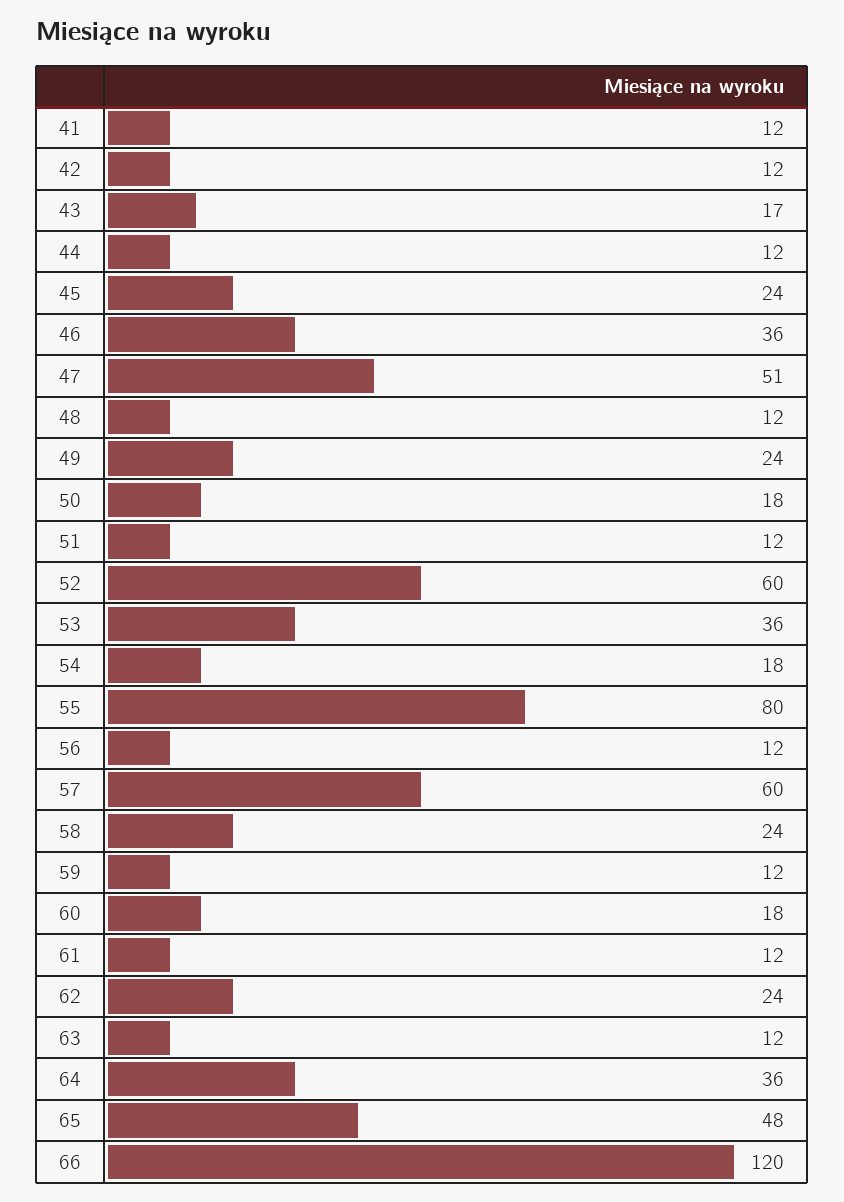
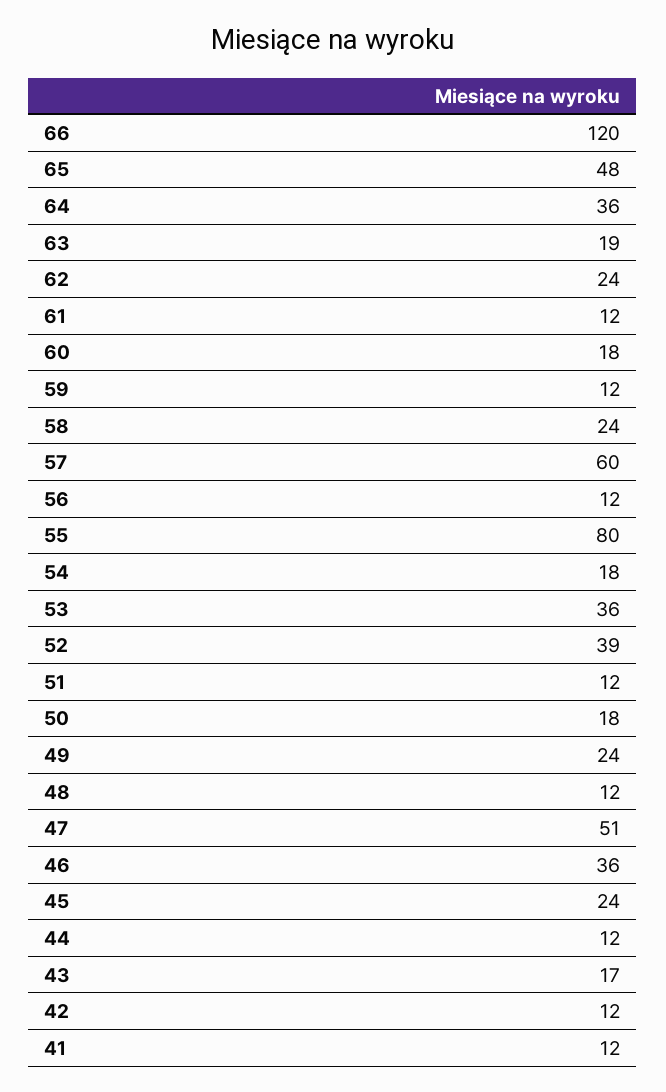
52: 60 -> 39
63: 12 -> 19

